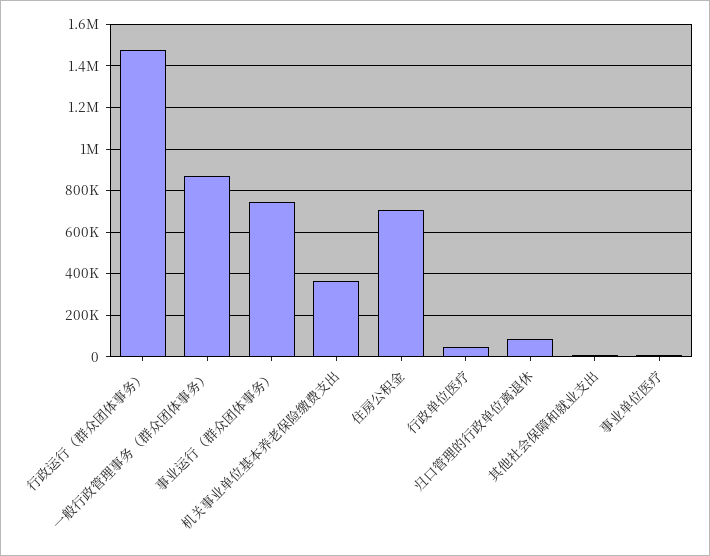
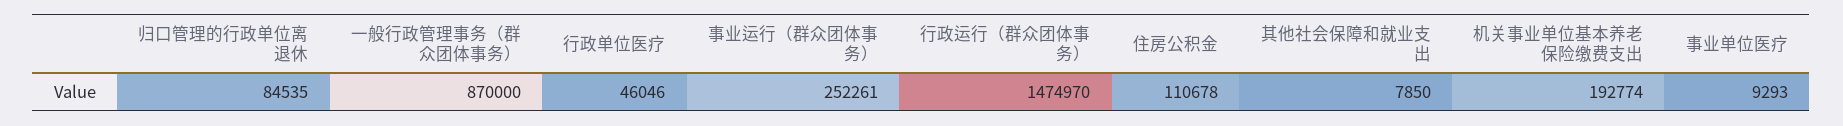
事业运行（群众团体事务）: 750000 -> 252261
机关事业单位基本养老保险缴费支出: 350000 -> 192774
住房公积金: 700000 -> 110678

